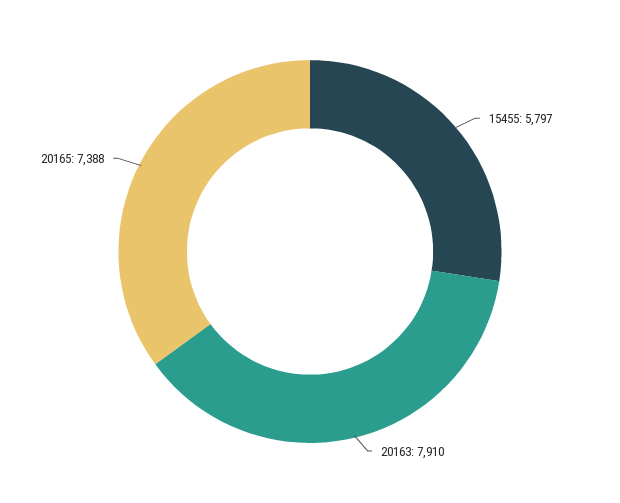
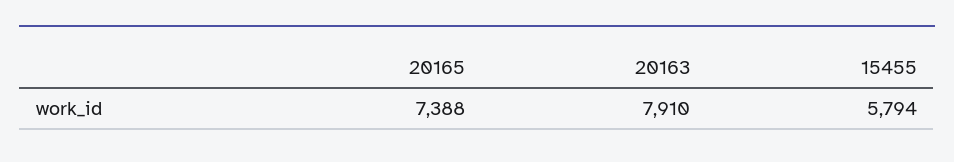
15455: 5797 -> 5794

